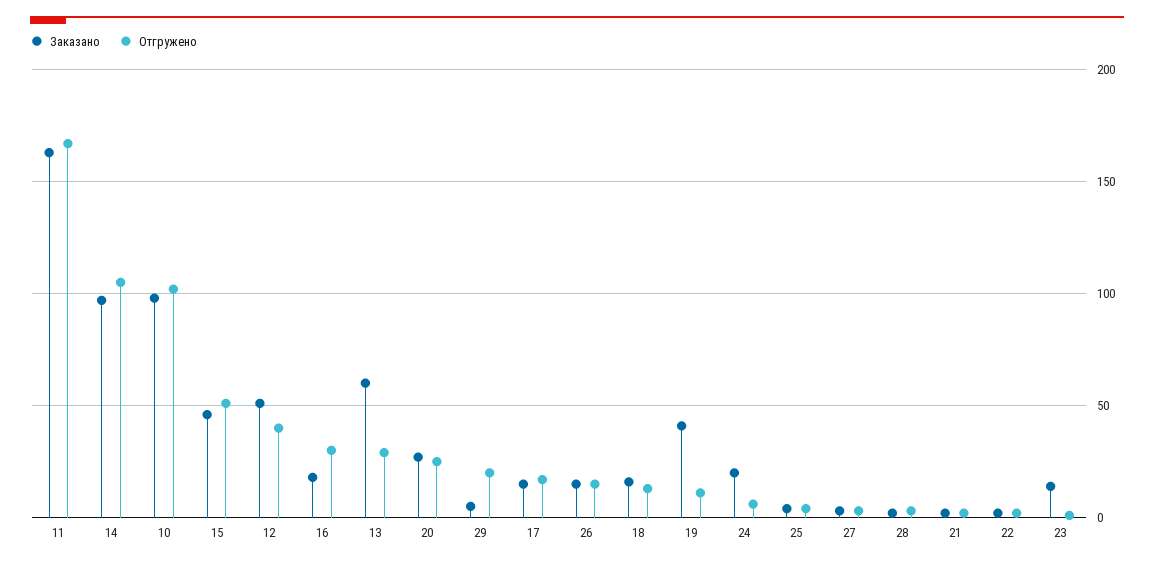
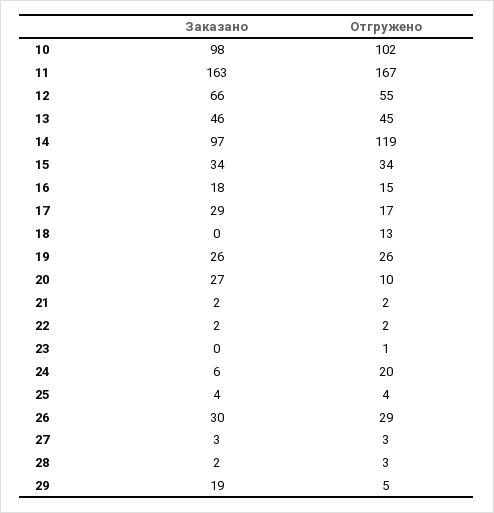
Отгружено, 14: 105 -> 119
Заказано, 15: 45 -> 34
Отгружено, 15: 50 -> 34
Заказано, 12: 50 -> 66
Отгружено, 12: 40 -> 55
Отгружено, 16: 30 -> 15
Заказано, 13: 60 -> 46
Отгружено, 13: 30 -> 45
Отгружено, 20: 25 -> 10
Заказано, 29: 5 -> 19
Отгружено, 29: 20 -> 5
Заказано, 17: 15 -> 29
Заказано, 26: 15 -> 30
Отгружено, 26: 15 -> 29
Заказано, 18: 15 -> 0
Заказано, 19: 40 -> 26
Отгружено, 19: 10 -> 26
Заказано, 24: 20 -> 6
Отгружено, 24: 5 -> 20
Заказано, 23: 15 -> 0

